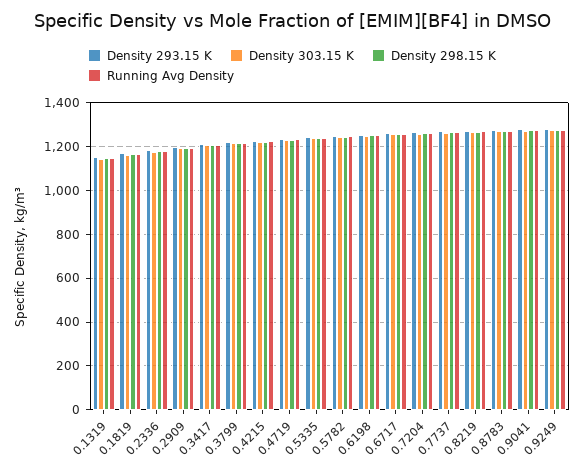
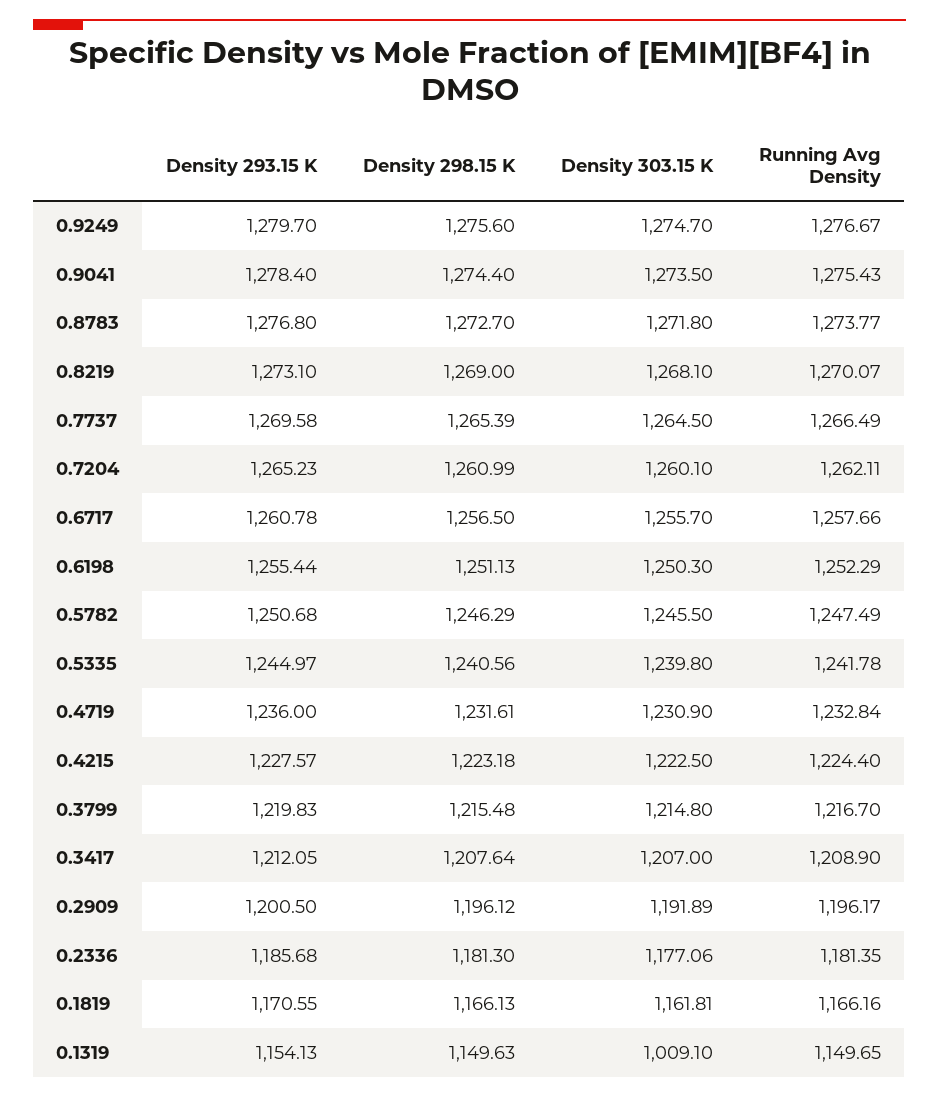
Density 303.15 K, 0.1319: 1150 -> 1009.1

